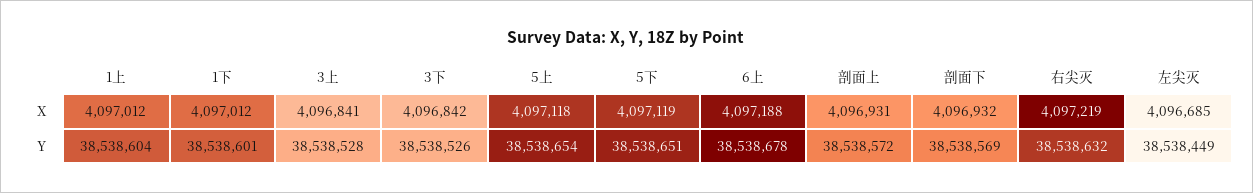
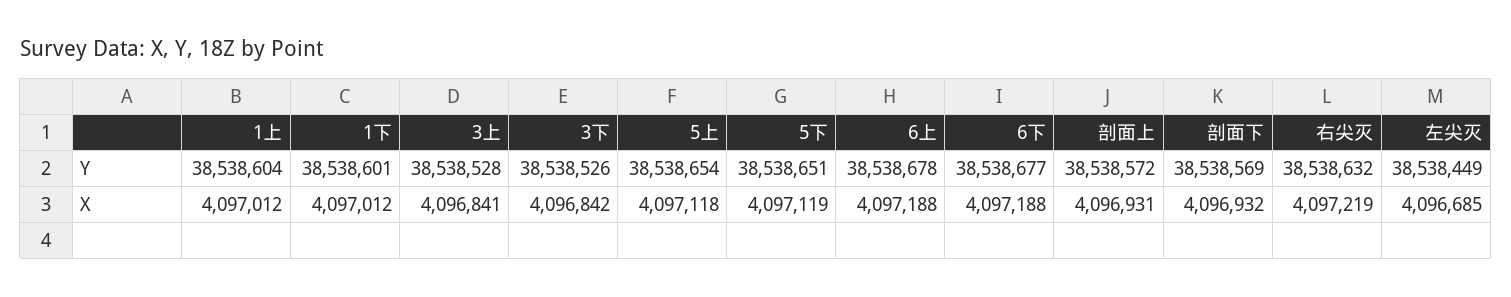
6下, Y: none -> 38538677
6下, X: none -> 4097188

